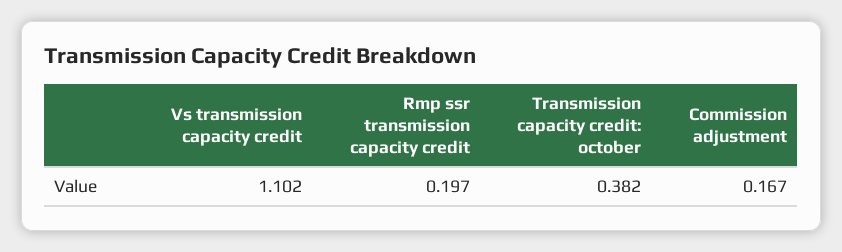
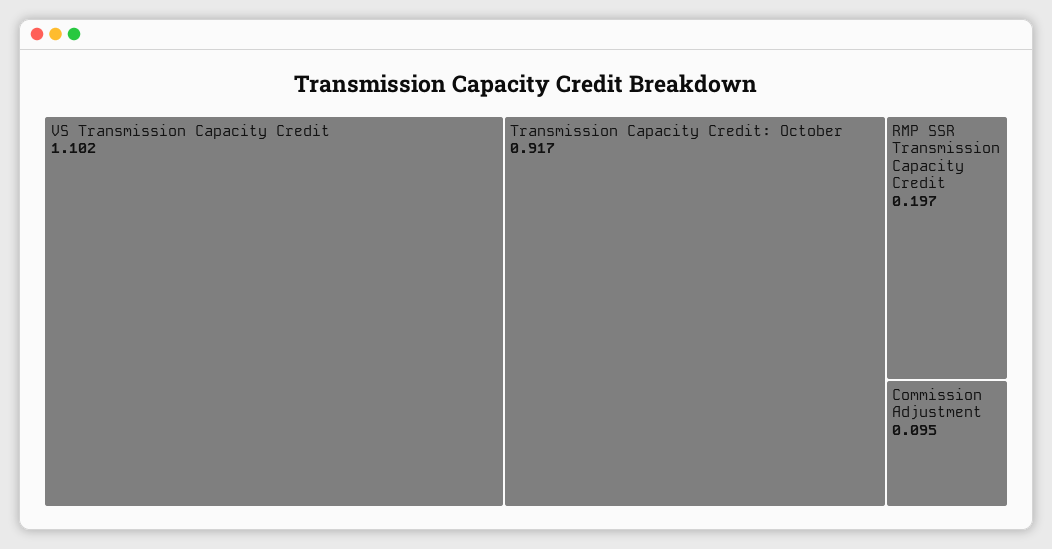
Transmission capacity credit: october: 0.382 -> 0.917
Commission adjustment: 0.167 -> 0.095

